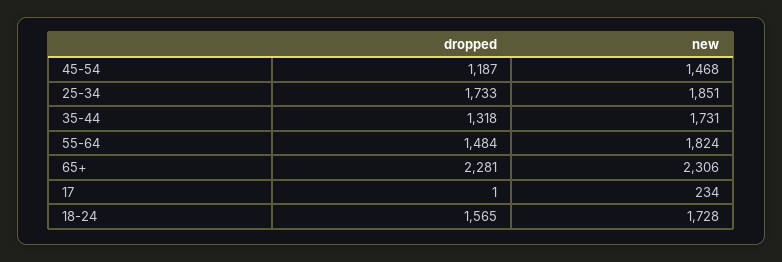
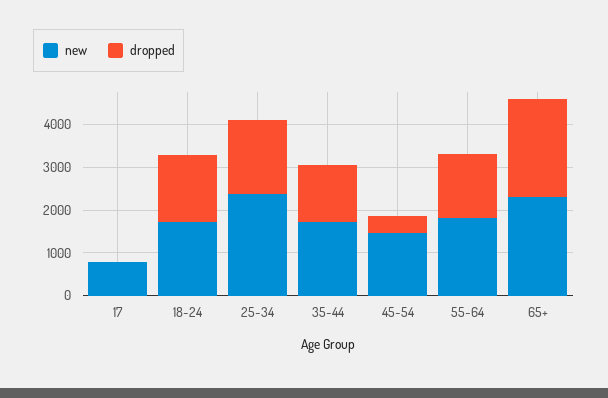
dropped, 45-54: 1187 -> 400
new, 25-34: 1851 -> 2400
new, 17: 234 -> 800

